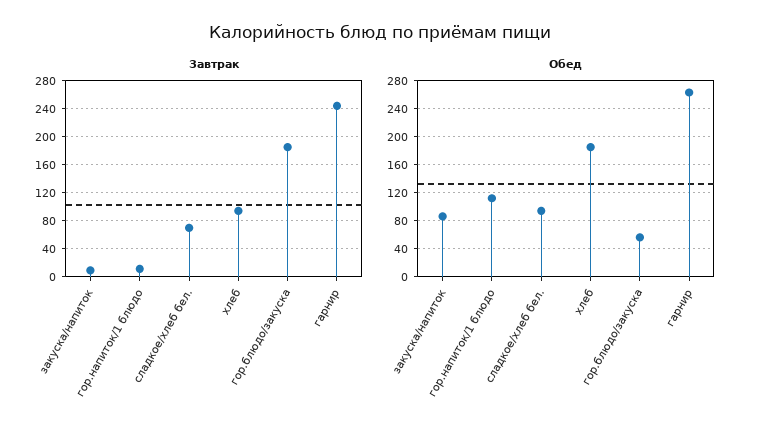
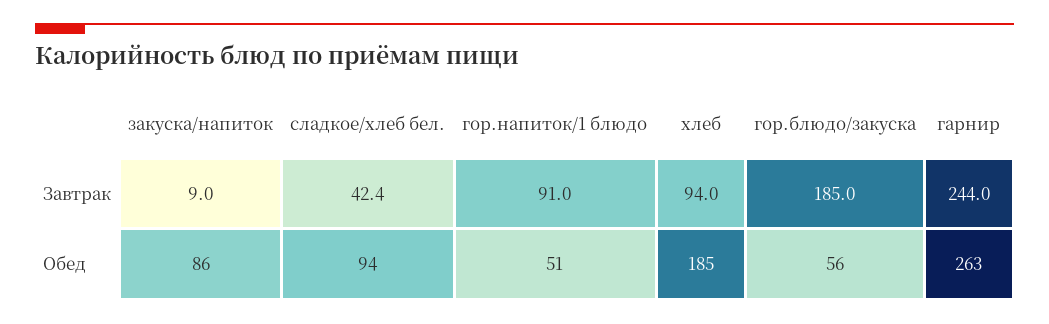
Завтрак, гор.напиток/1 блюдо: 10 -> 91
Завтрак, сладкое/хлеб бел.: 70 -> 42.4
Обед, гор.напиток/1 блюдо: 110 -> 51

